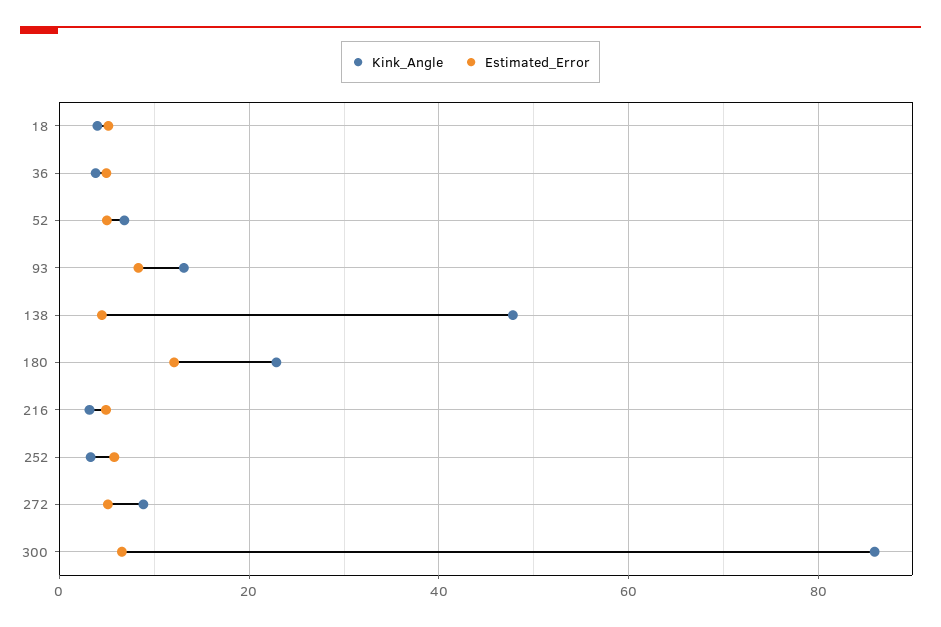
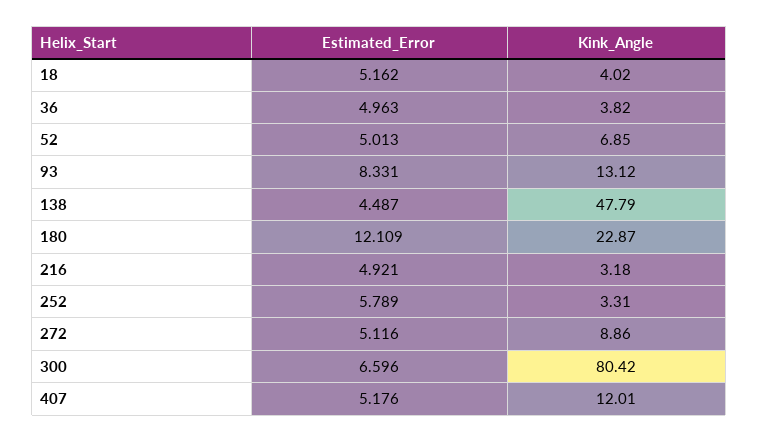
Kink_Angle, 300: 86 -> 80.42
Estimated_Error, 407: none -> 5.176
Kink_Angle, 407: none -> 12.01

